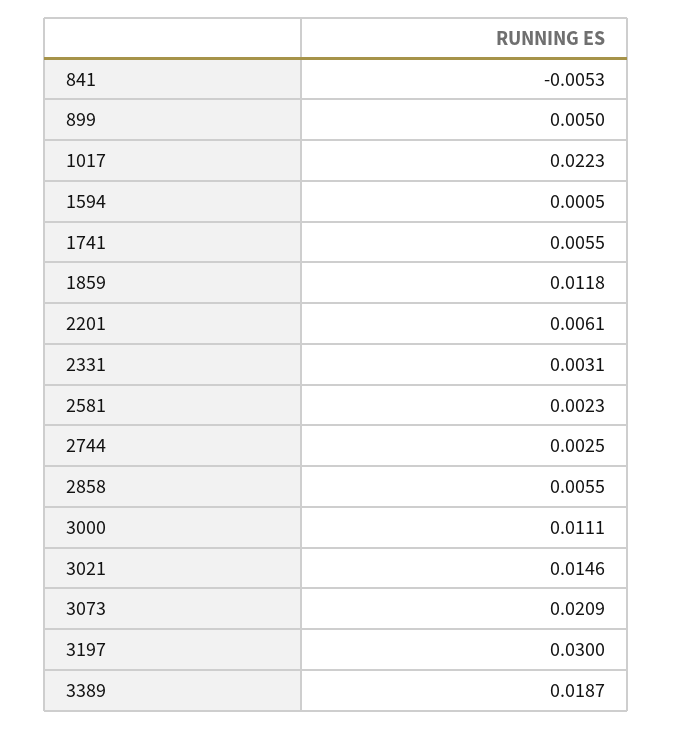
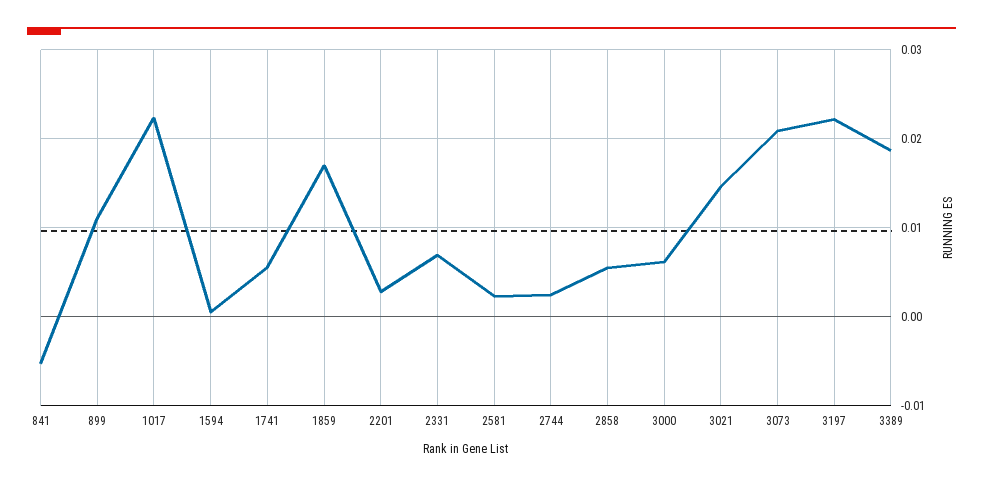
899: 0.005 -> 0.011
1859: 0.0118 -> 0.017
2201: 0.0061 -> 0.003
2331: 0.0031 -> 0.007
3000: 0.0111 -> 0.006
3197: 0.03 -> 0.022

